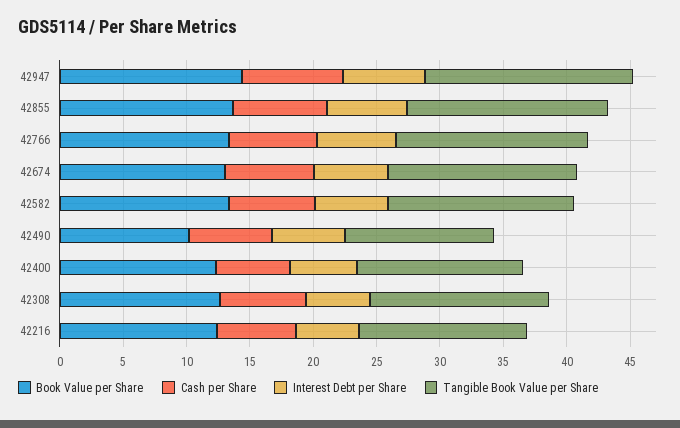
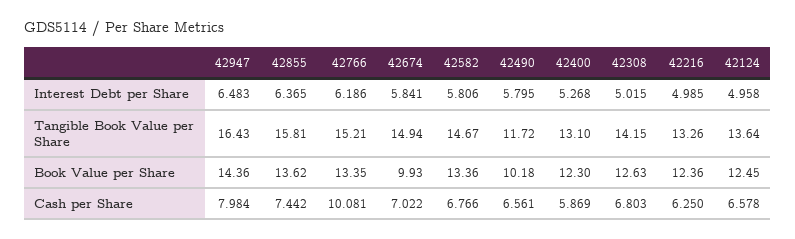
Cash per Share, 42766: 7 -> 10.081
Book Value per Share, 42674: 13 -> 9.93
Interest Debt per Share, 42124: none -> 4.958
Tangible Book Value per Share, 42124: none -> 13.64
Book Value per Share, 42124: none -> 12.45
Cash per Share, 42124: none -> 6.578

